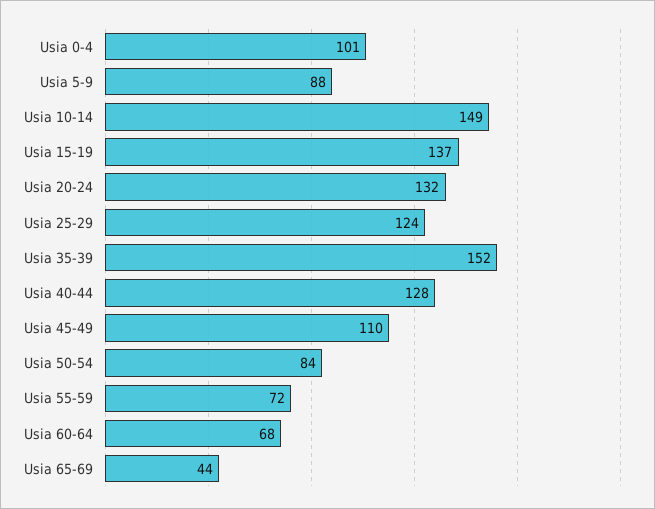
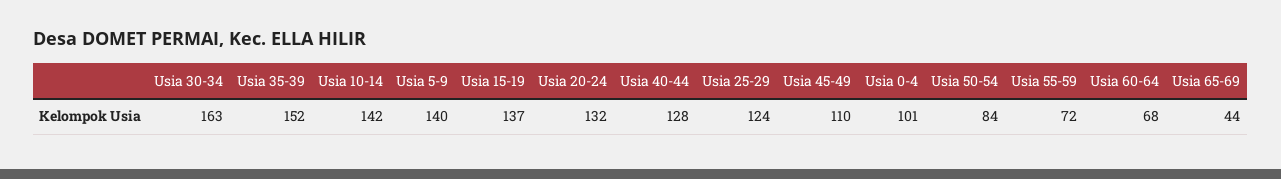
Usia 5-9: 88 -> 140
Usia 10-14: 149 -> 142
Usia 30-34: none -> 163

